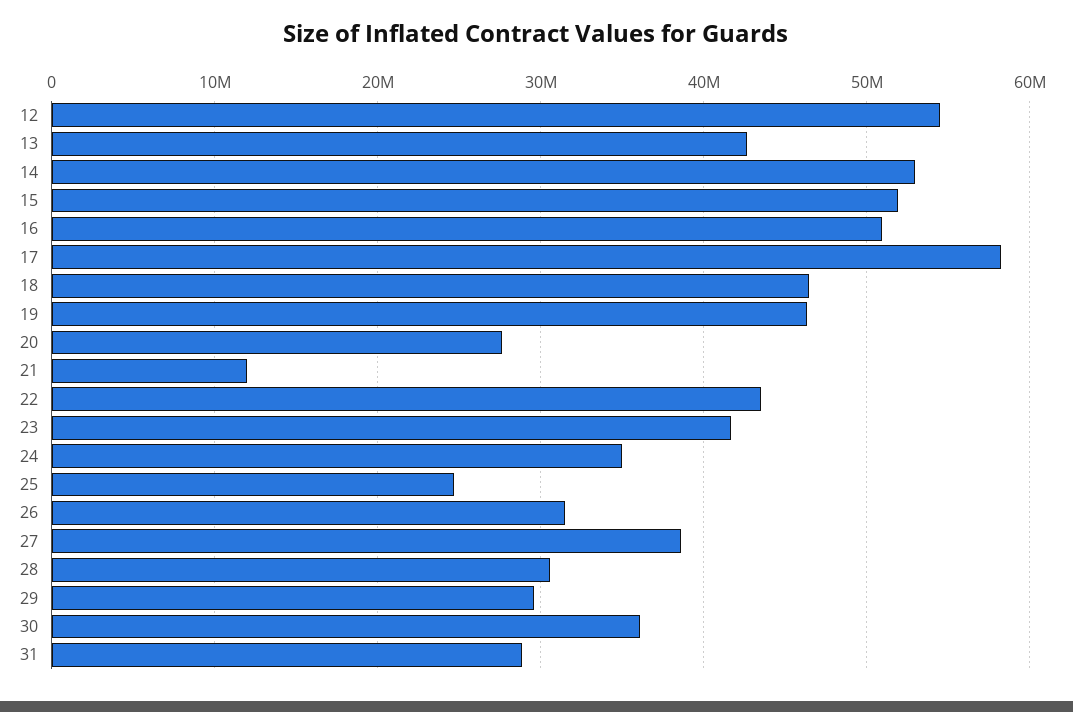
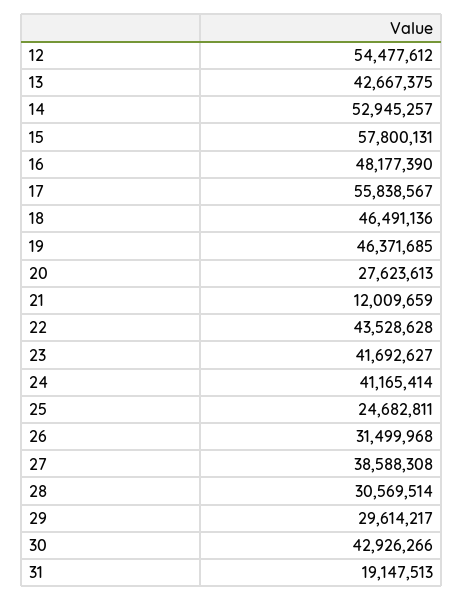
15: 52000000 -> 57800131
16: 51000000 -> 48177390
17: 58000000 -> 55838567
24: 35000000 -> 41165414
30: 36000000 -> 42926266
31: 29000000 -> 19147513

